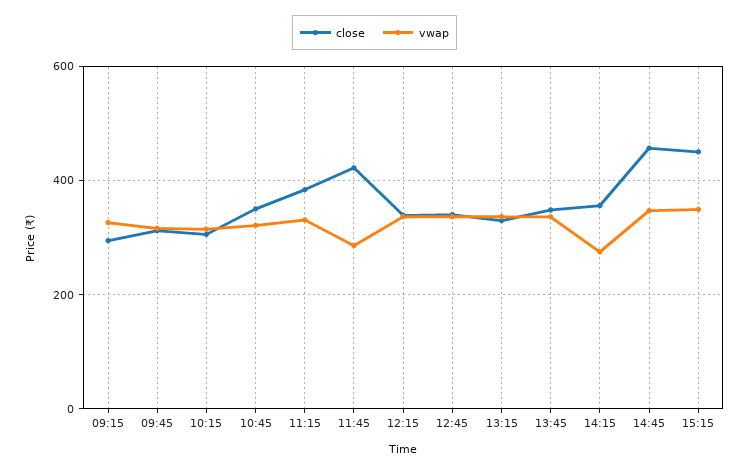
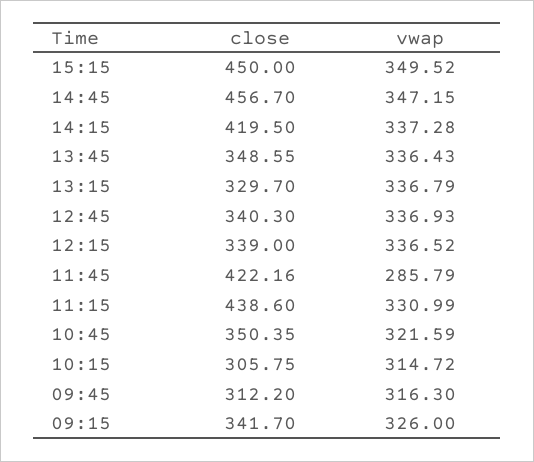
close, 09:15: 300 -> 341.7
close, 11:15: 380 -> 438.6
close, 14:15: 360 -> 419.5
vwap, 14:15: 280 -> 337.28

